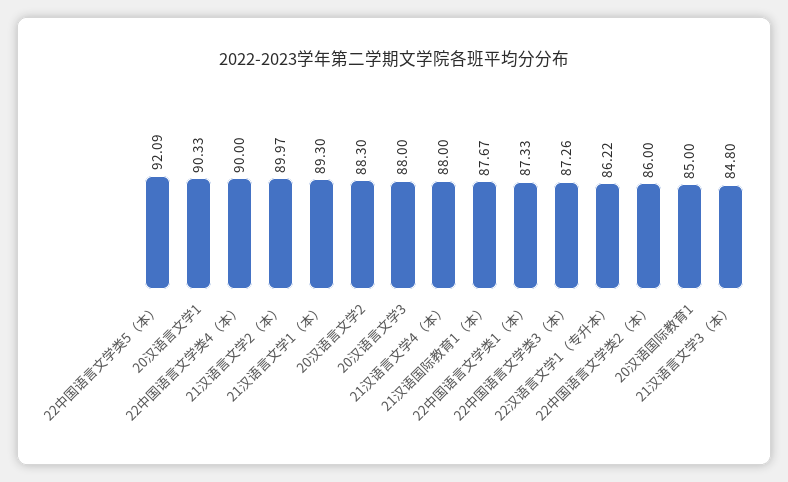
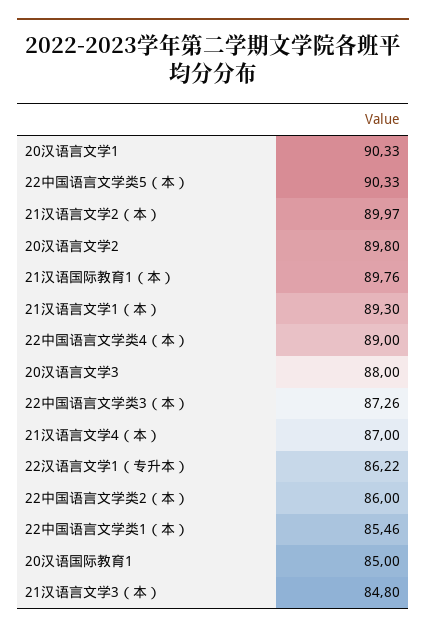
22中国语言文学类5（本）: 92.09 -> 90.33
22中国语言文学类4（本）: 90 -> 89
20汉语言文学2: 88.3 -> 89.8
21汉语言文学4（本）: 88 -> 87
21汉语国际教育1（本）: 87.67 -> 89.76
22中国语言文学类1（本）: 87.33 -> 85.46

